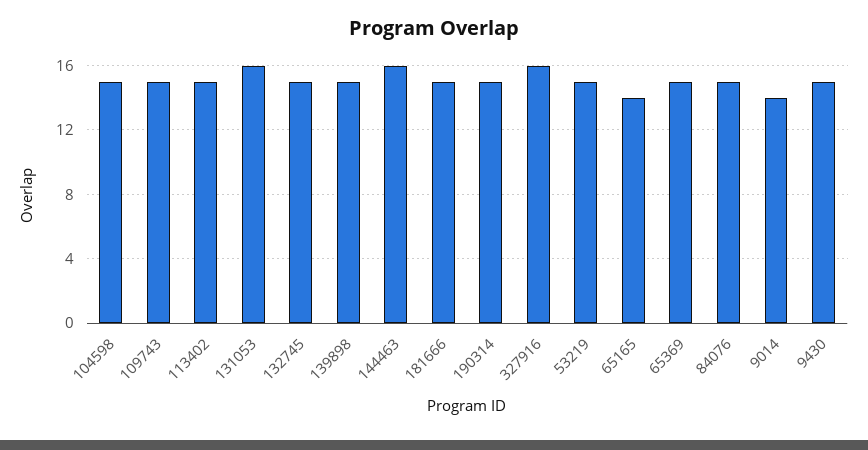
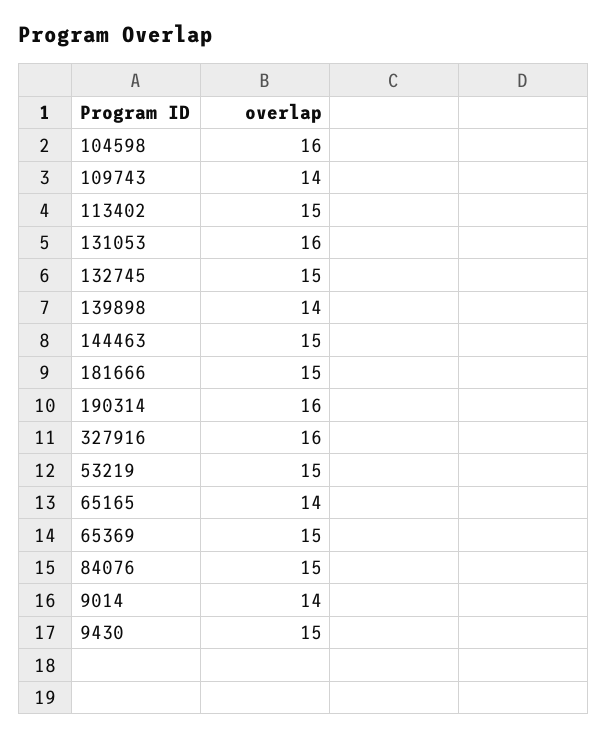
104598: 15 -> 16
109743: 15 -> 14
139898: 15 -> 14
144463: 16 -> 15
190314: 15 -> 16

